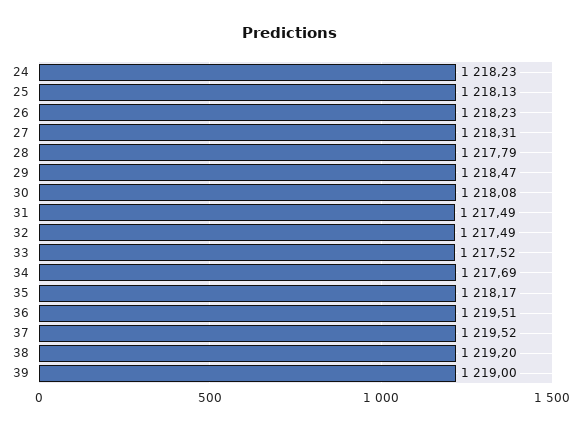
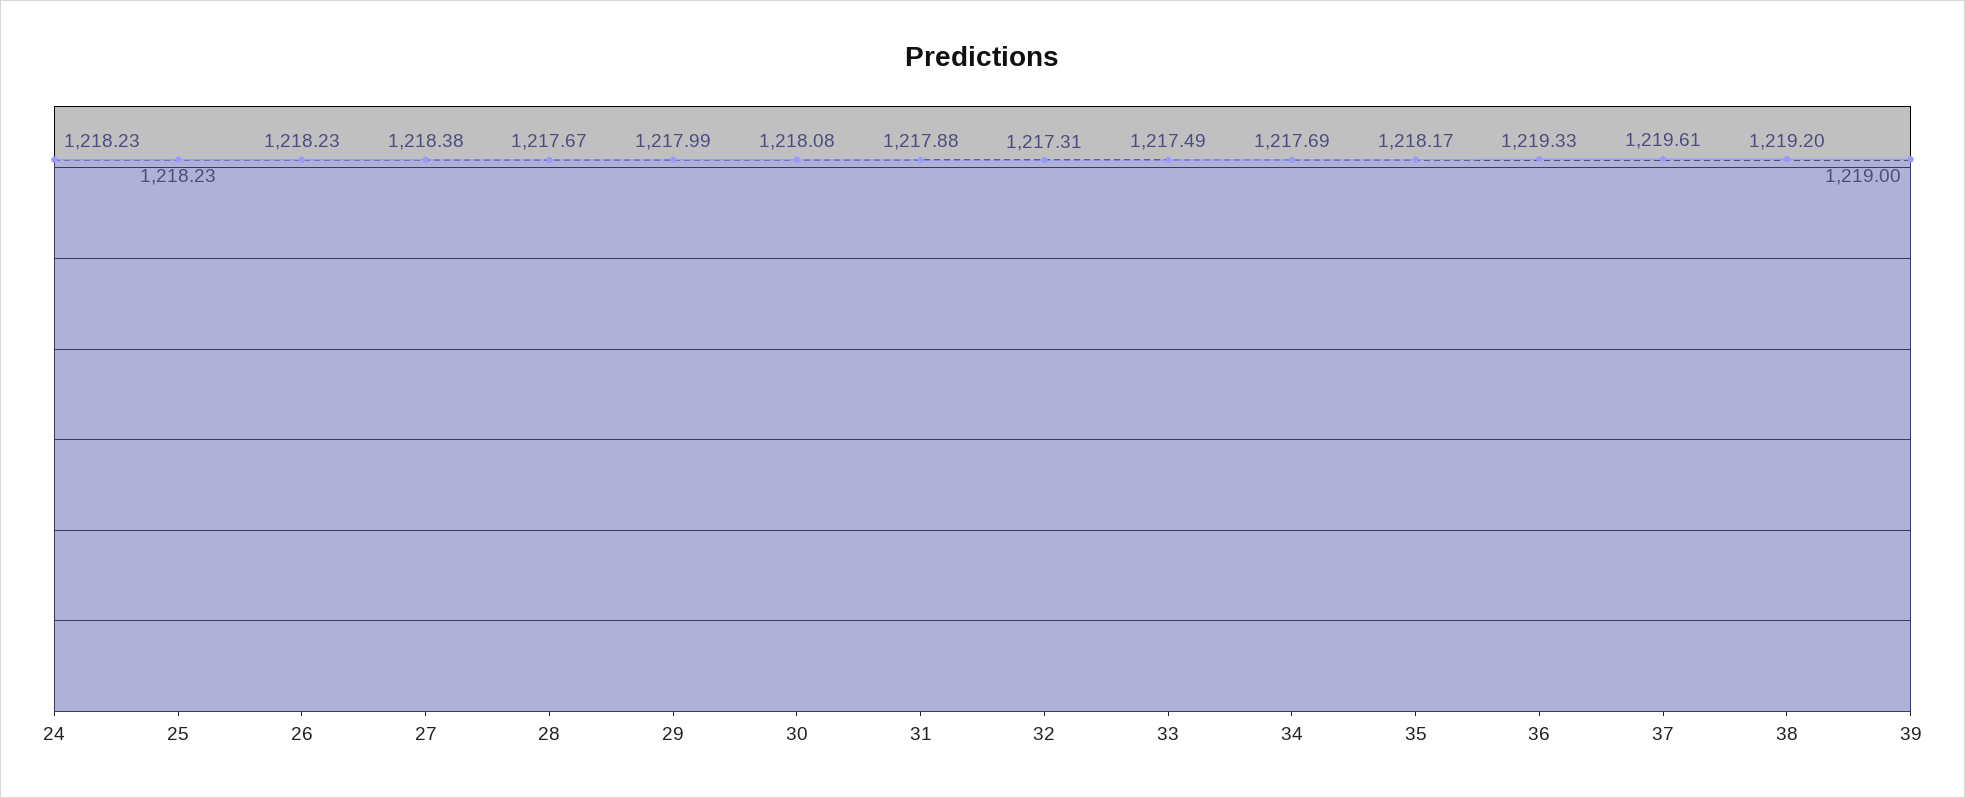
25: 1218.13 -> 1218.23
27: 1218.31 -> 1218.38
28: 1217.79 -> 1217.67
29: 1218.47 -> 1217.99
31: 1217.49 -> 1217.88
32: 1217.49 -> 1217.31
33: 1217.52 -> 1217.49
36: 1219.51 -> 1219.33
37: 1219.52 -> 1219.61

